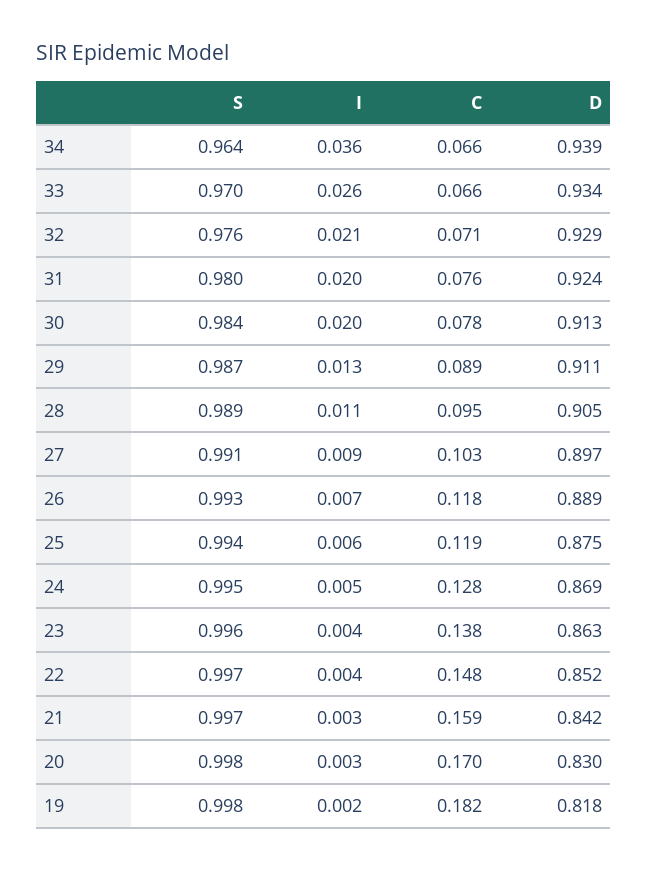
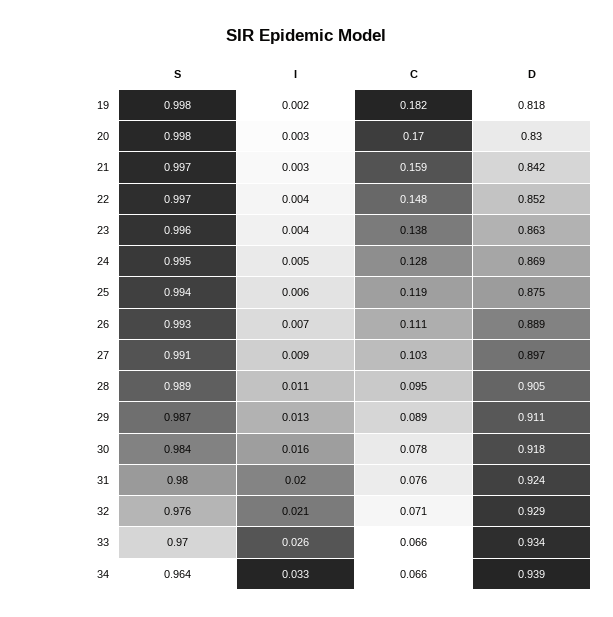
I, 34: 0.036 -> 0.033
I, 30: 0.02 -> 0.016
D, 30: 0.913 -> 0.918
C, 26: 0.118 -> 0.111

